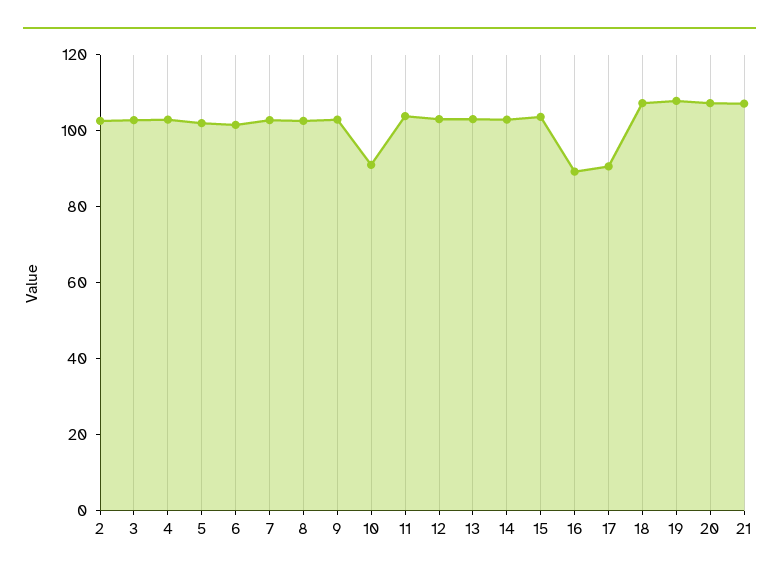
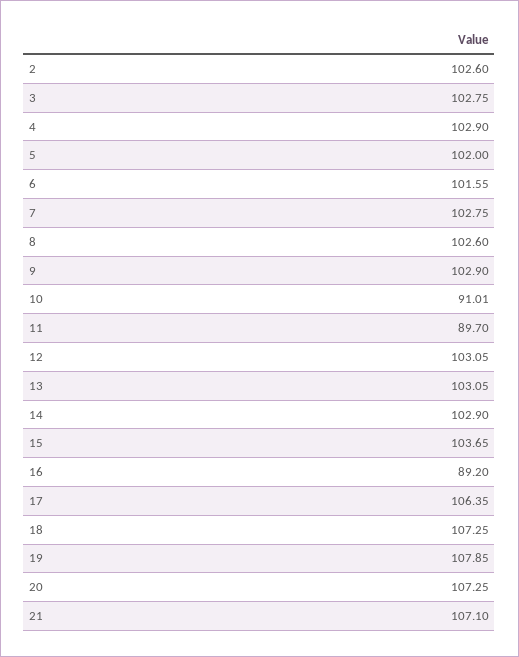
11: 105 -> 89.7
17: 90 -> 106.35

